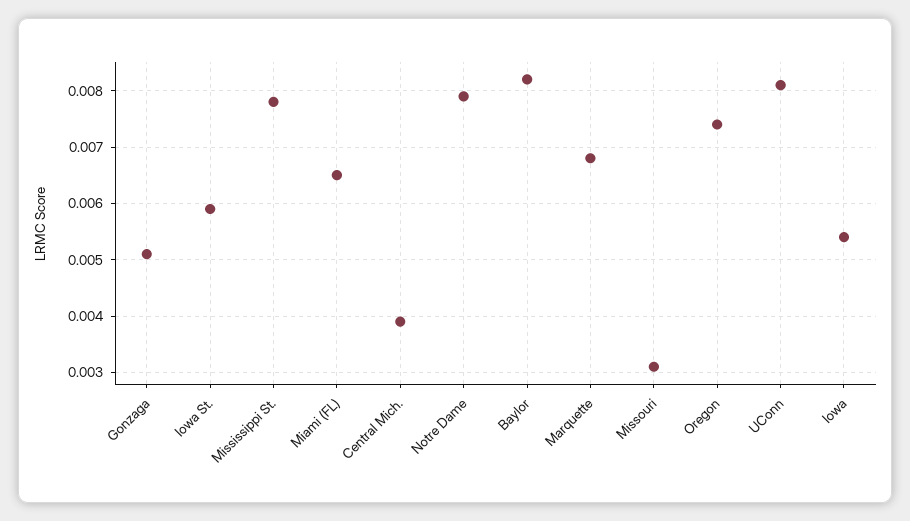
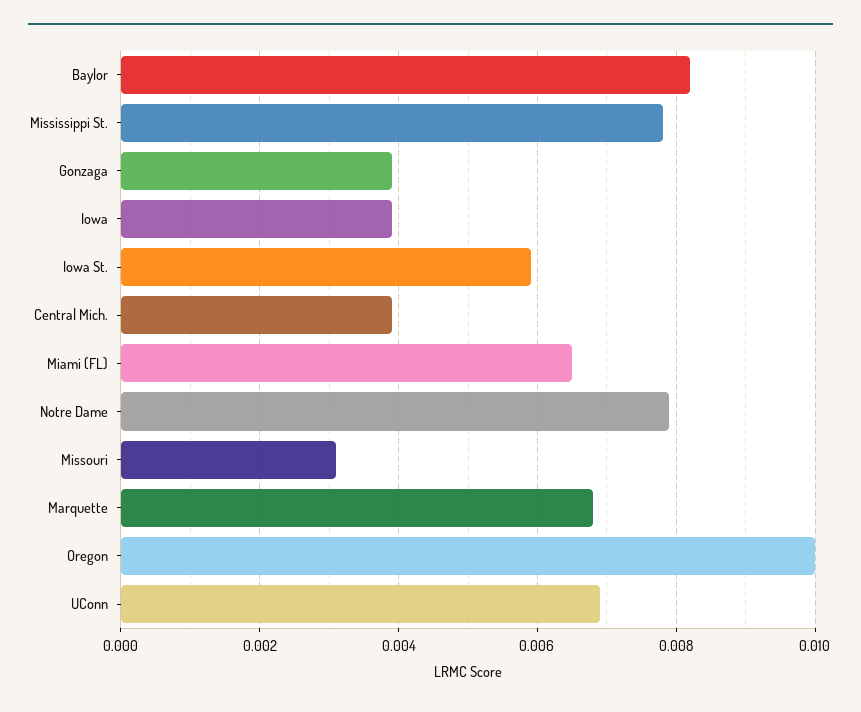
Gonzaga: 0.005 -> 0.004
Oregon: 0.0075 -> 0.01
UConn: 0.008 -> 0.007
Iowa: 0.0055 -> 0.004

